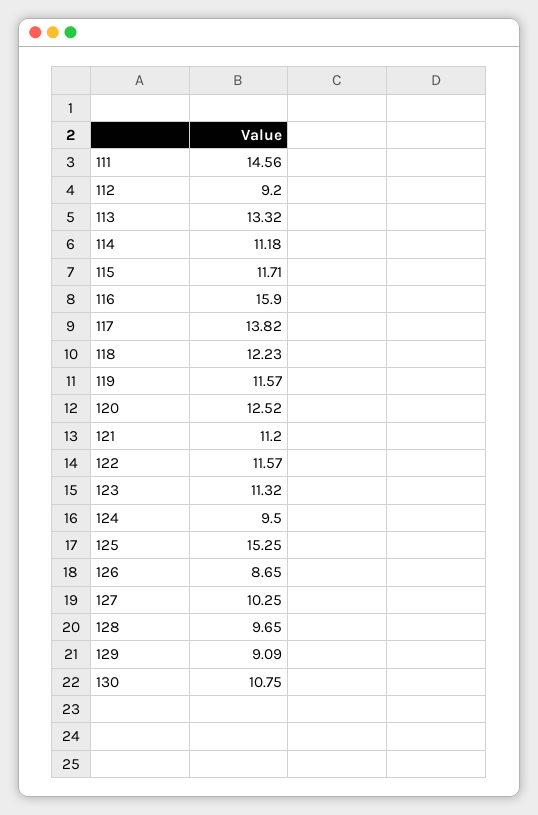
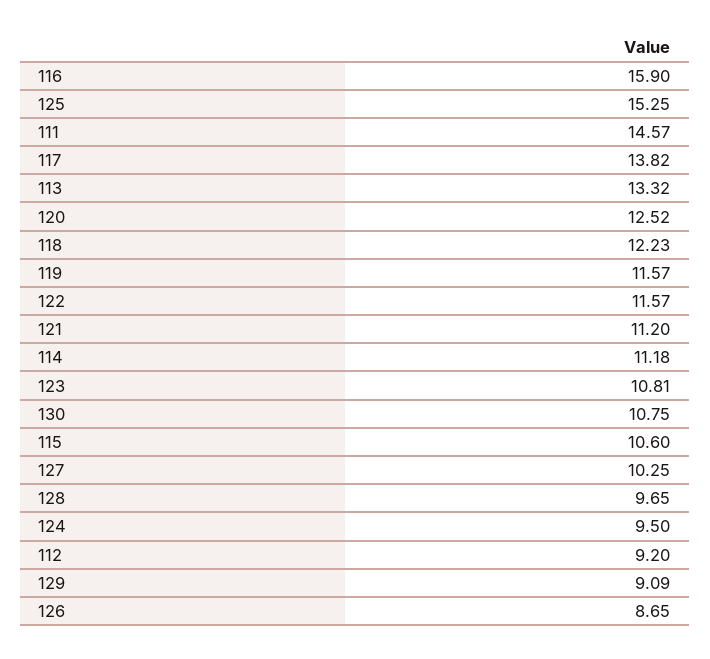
111: 14.56 -> 14.57
115: 11.71 -> 10.6
123: 11.32 -> 10.81

